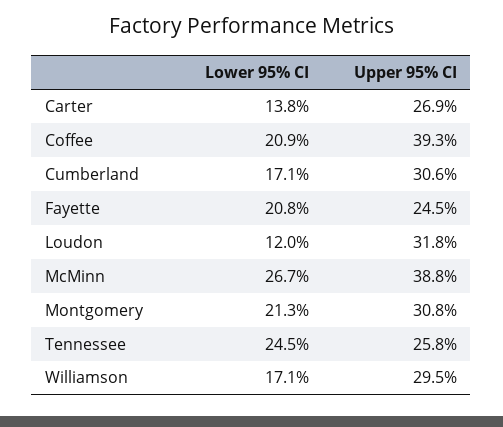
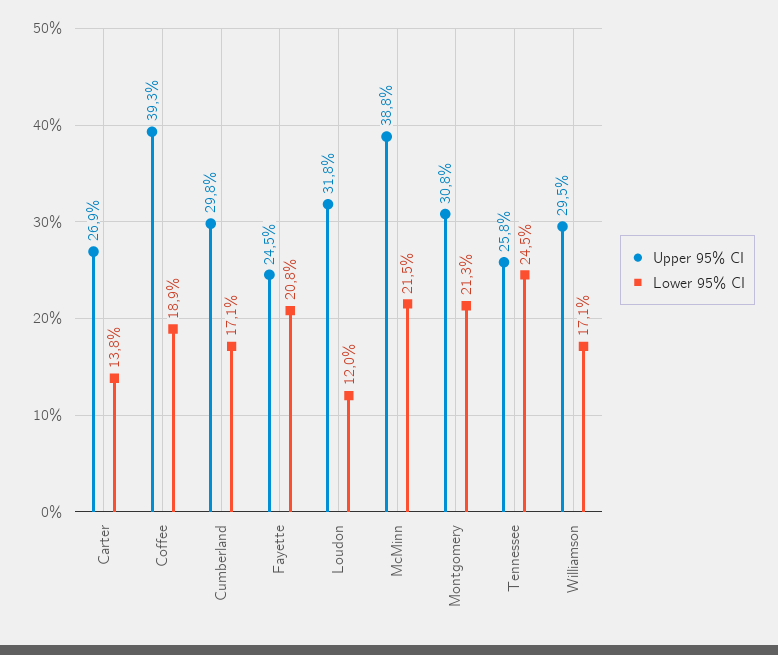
Lower 95% CI, Coffee: 20.9 -> 18.9
Upper 95% CI, Cumberland: 30.6 -> 29.8
Lower 95% CI, McMinn: 26.7 -> 21.5

